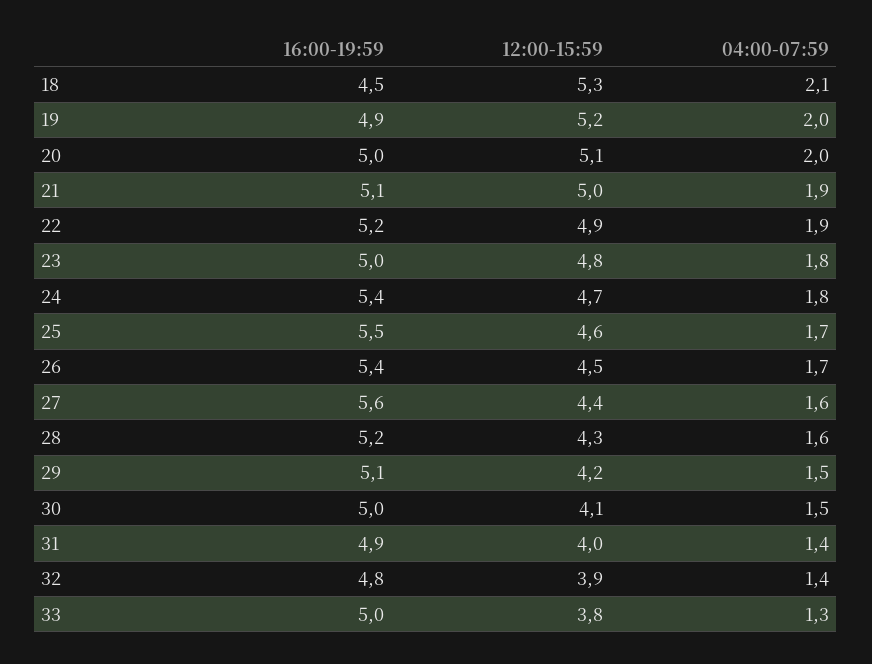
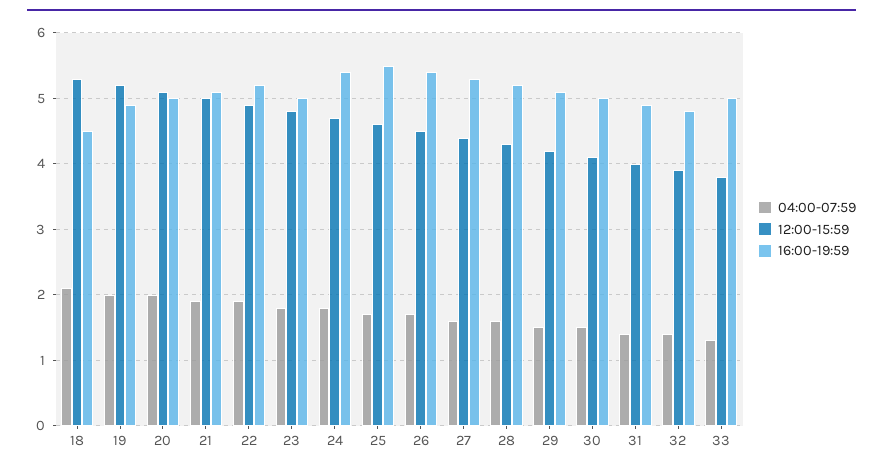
16:00-19:59, 27: 5.6 -> 5.3

